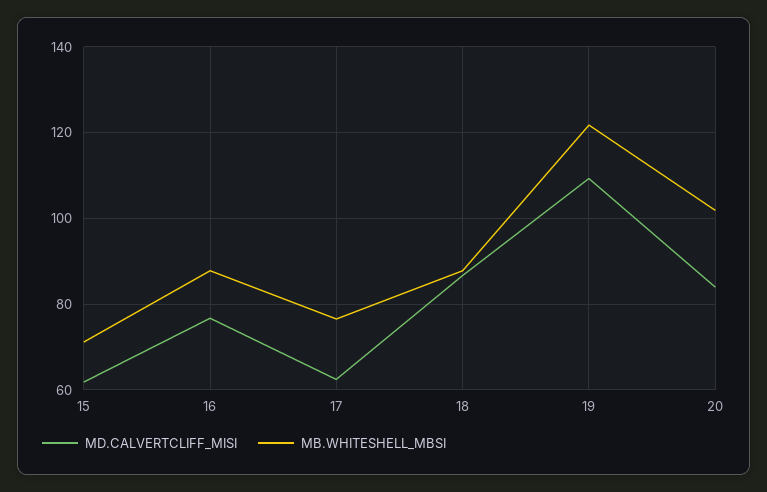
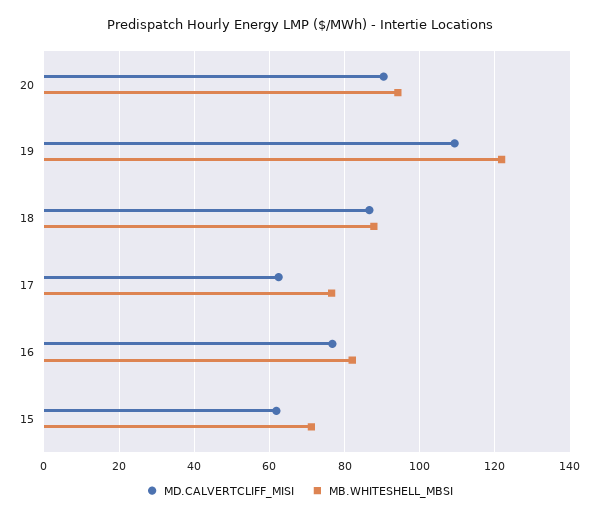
MB.WHITESHELL_MBSI, 16: 88 -> 82
MD.CALVERTCLIFF_MISI, 20: 84 -> 90
MB.WHITESHELL_MBSI, 20: 102 -> 94

